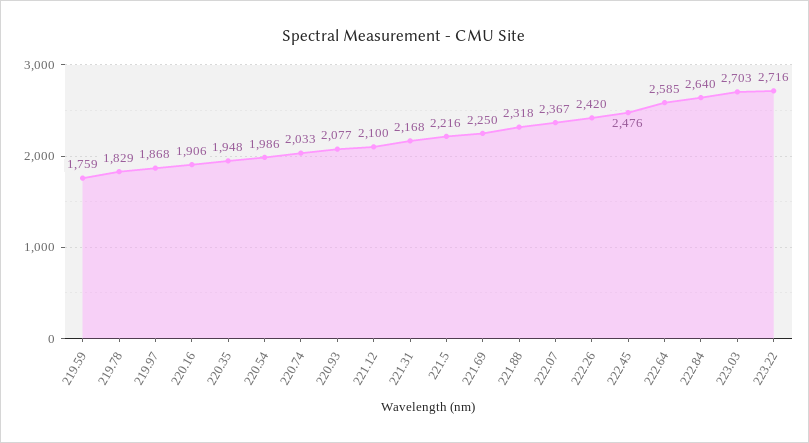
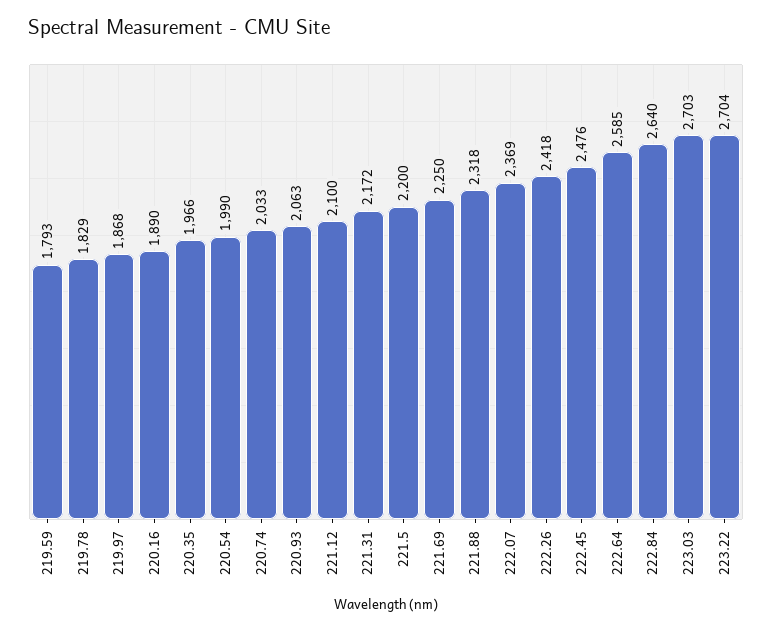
219.59: 1759 -> 1793
220.16: 1906 -> 1890
220.35: 1948 -> 1966
220.54: 1986 -> 1990
220.93: 2077 -> 2063
221.31: 2168 -> 2172
221.5: 2216 -> 2200
222.07: 2367 -> 2369
222.26: 2420 -> 2418
223.22: 2716 -> 2704

